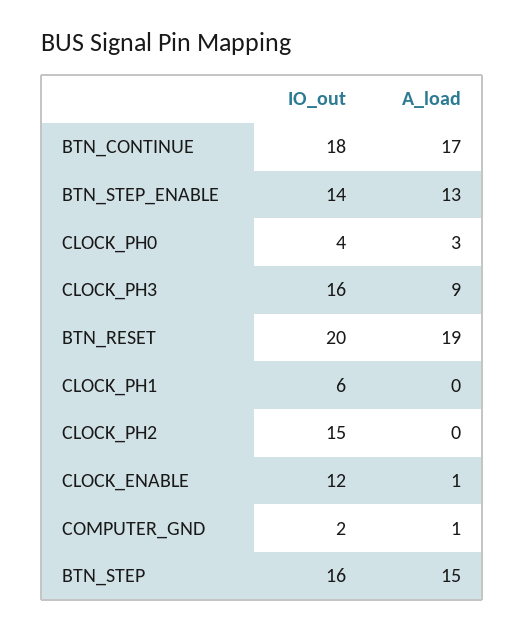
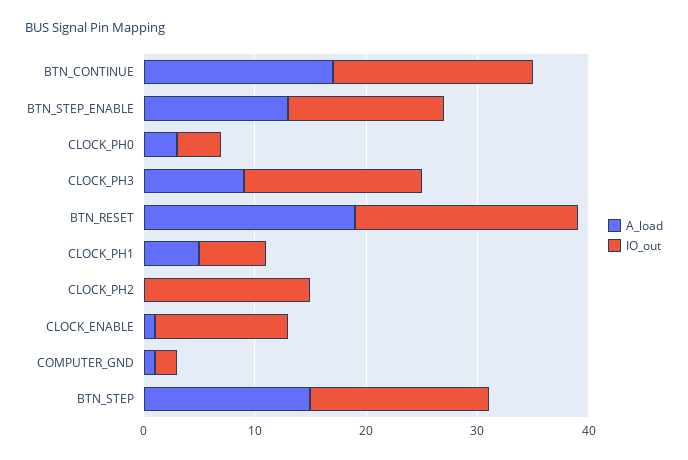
A_load, CLOCK_PH1: 0 -> 5

